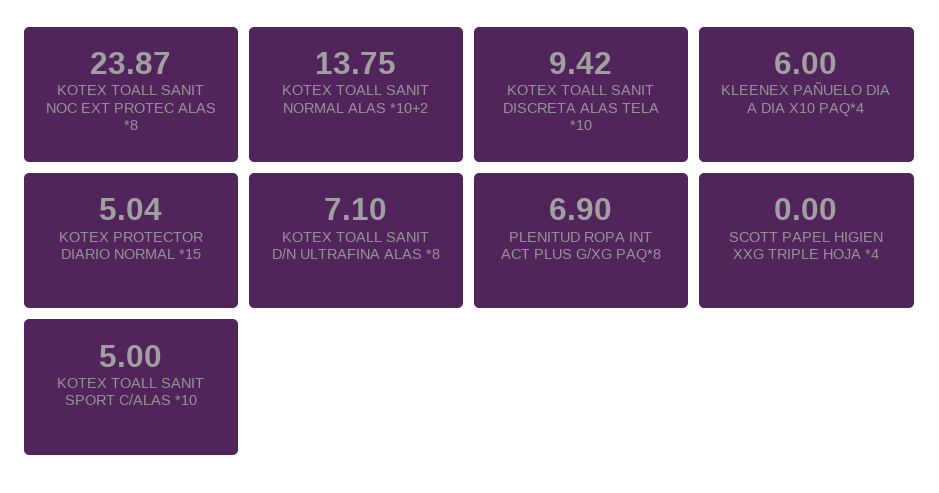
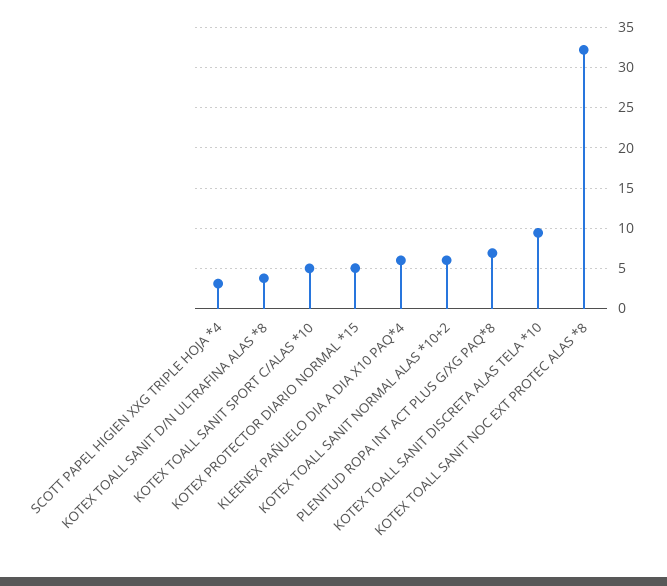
KOTEX TOALL SANIT NOC EXT PROTEC ALAS *8: 23.87 -> 32
KOTEX TOALL SANIT NORMAL ALAS *10+2: 13.75 -> 6
KOTEX TOALL SANIT D/N ULTRAFINA ALAS *8: 7.1 -> 4
SCOTT PAPEL HIGIEN XXG TRIPLE HOJA *4: 0 -> 3

